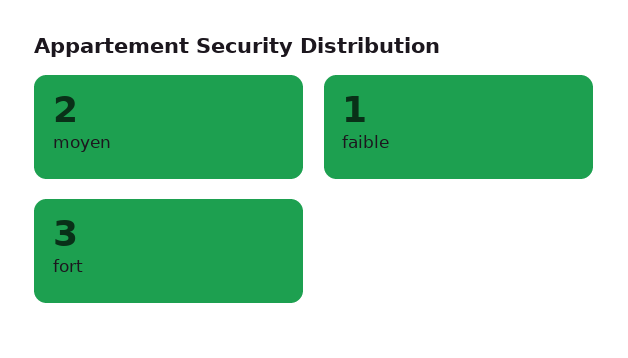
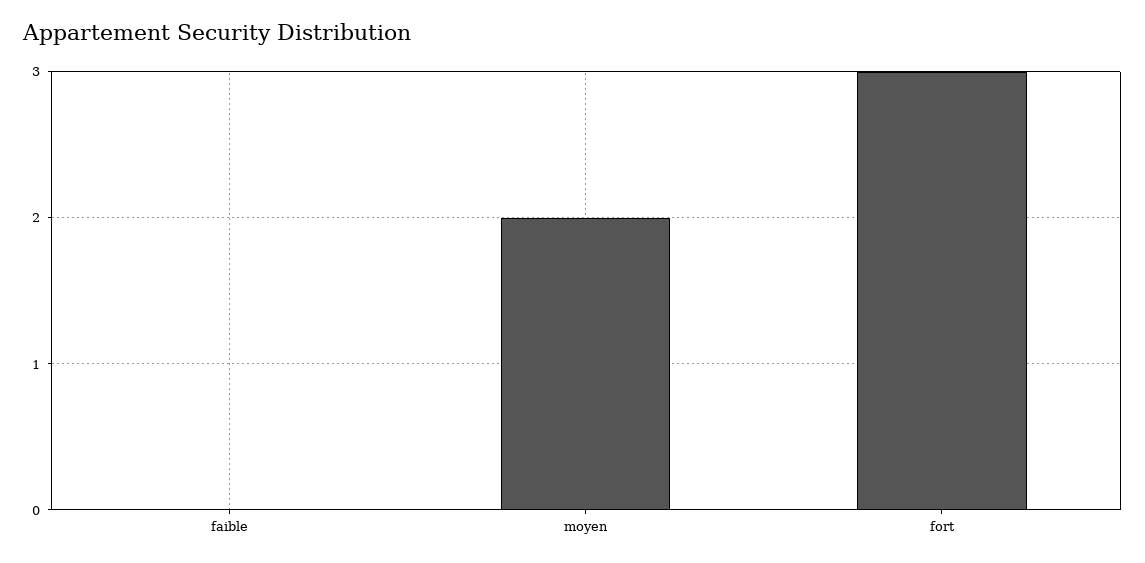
faible: 1 -> 0

